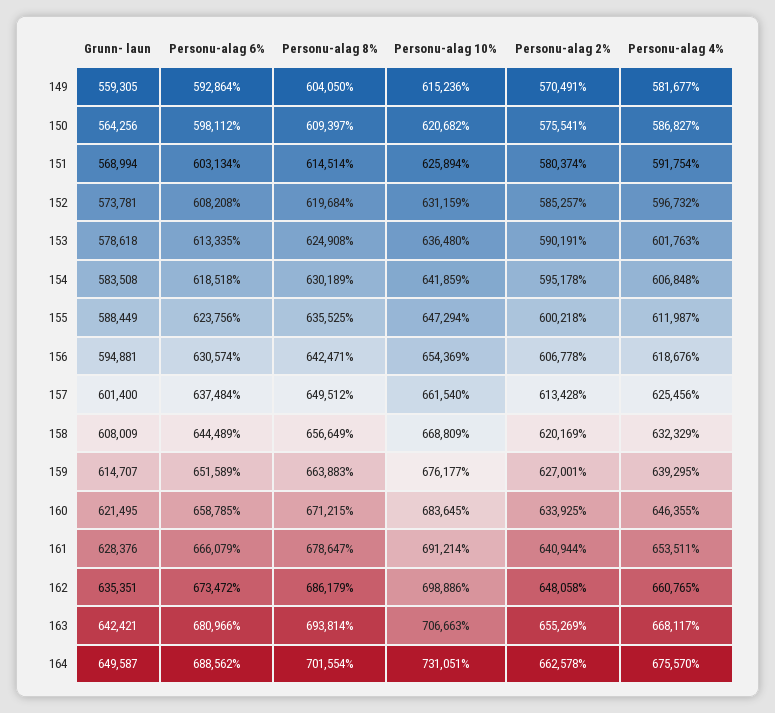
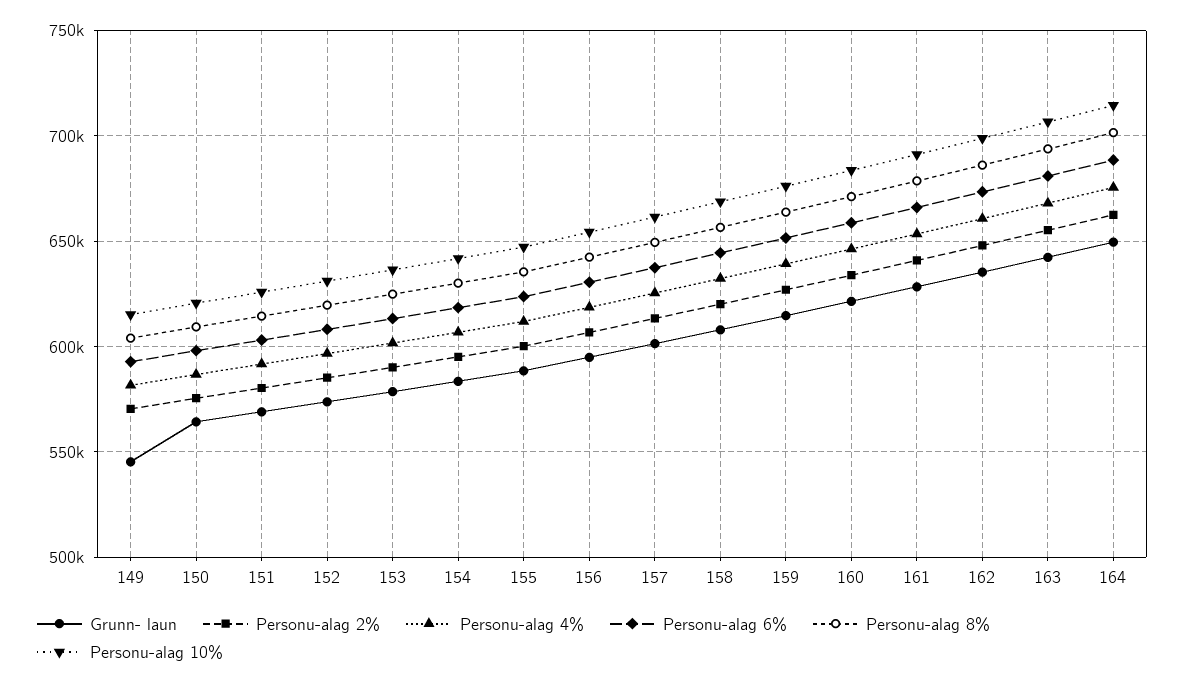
Grunn- laun, 149: 559305 -> 545000
Personu-alag 10%, 164: 731051 -> 715000

